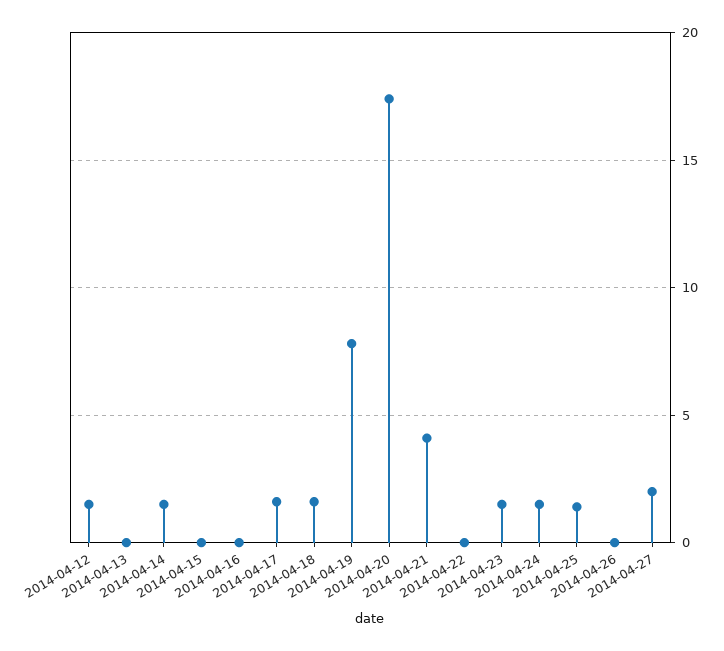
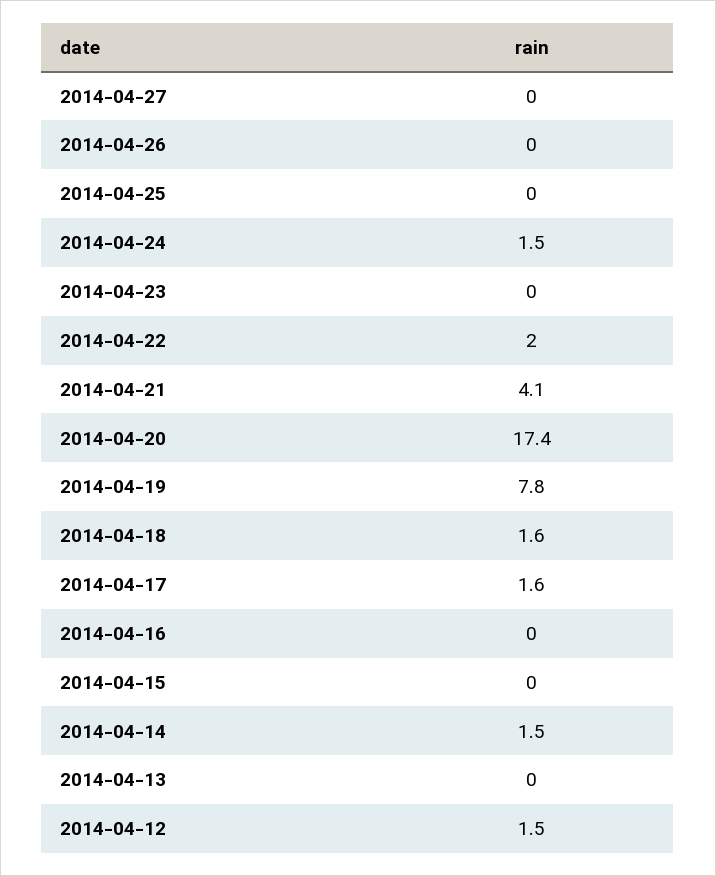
2014-04-22: 0 -> 2
2014-04-23: 1.5 -> 0
2014-04-25: 1.5 -> 0
2014-04-27: 2 -> 0

